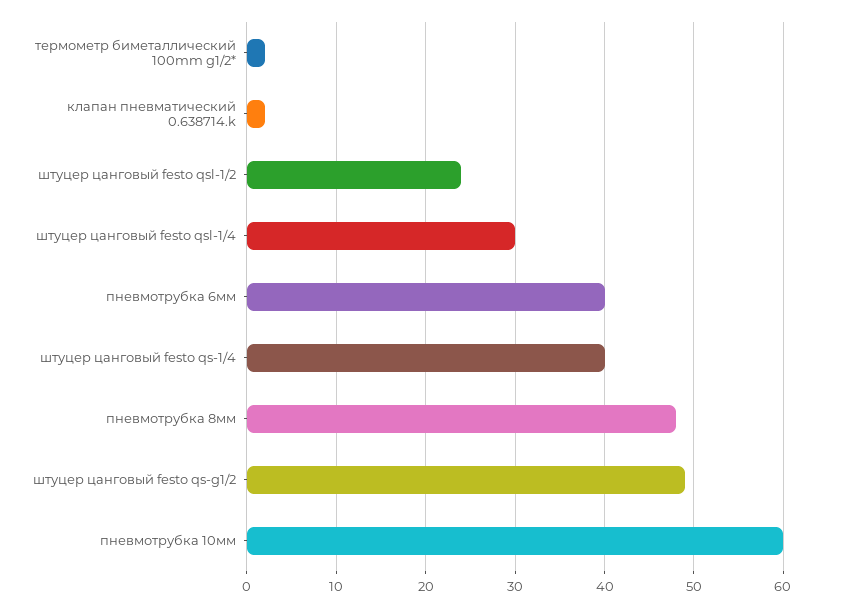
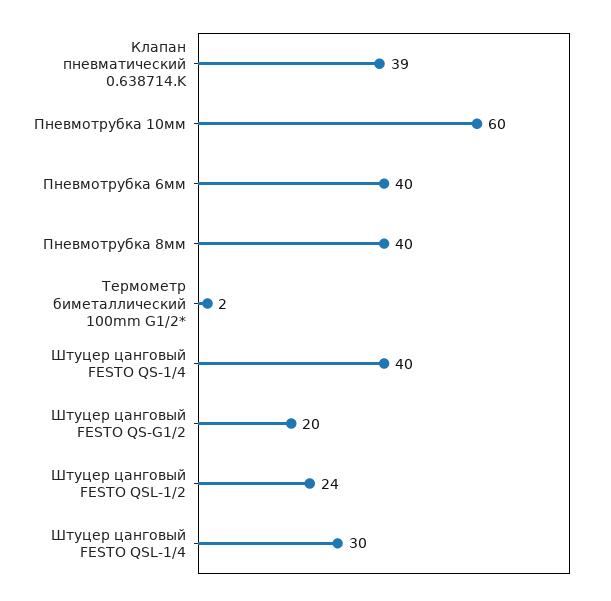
клапан пневматический 0.638714.k: 2 -> 39
пневмотрубка 8мм: 48 -> 40
штуцер цанговый festo qs-g1/2: 49 -> 20

